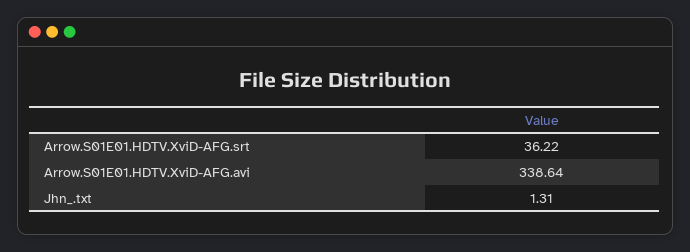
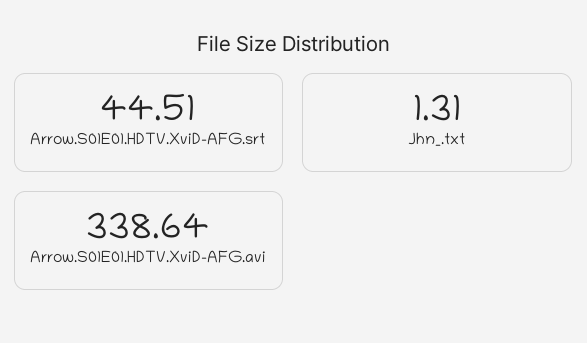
Arrow.S01E01.HDTV.XviD-AFG.srt: 36.22 -> 44.51

